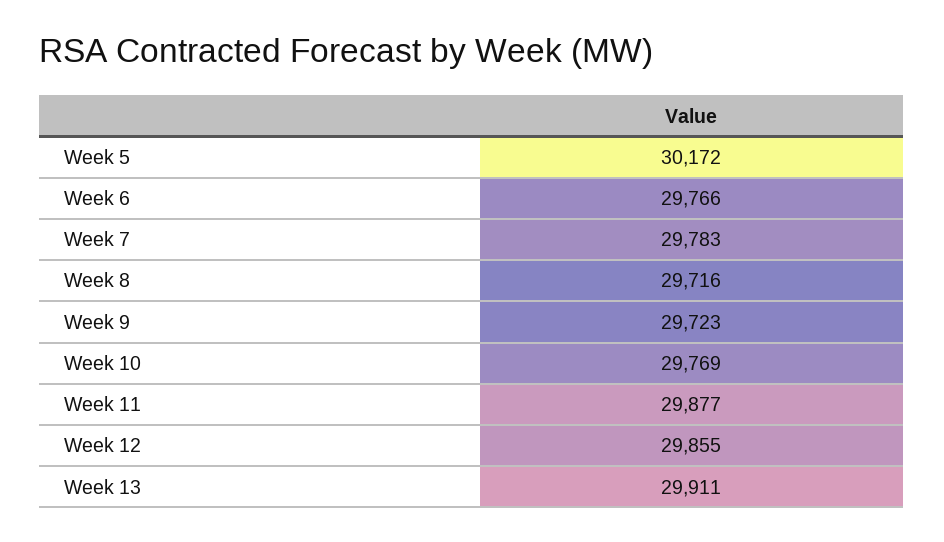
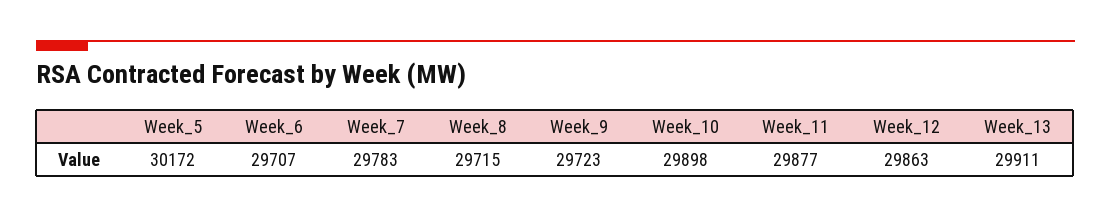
Week 6: 29766 -> 29707
Week 8: 29716 -> 29715
Week 10: 29769 -> 29898
Week 12: 29855 -> 29863

